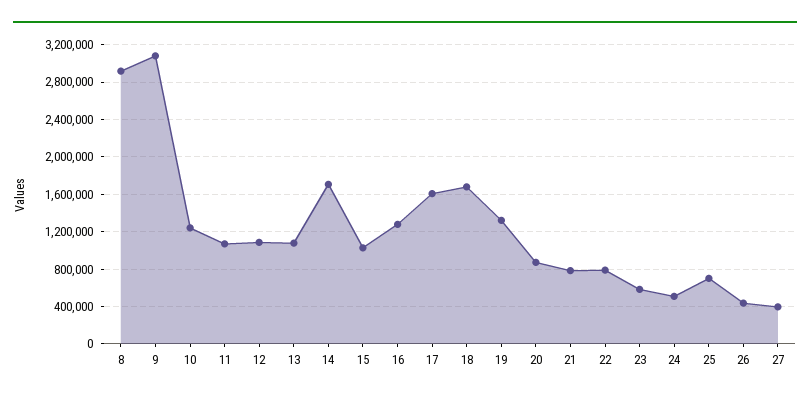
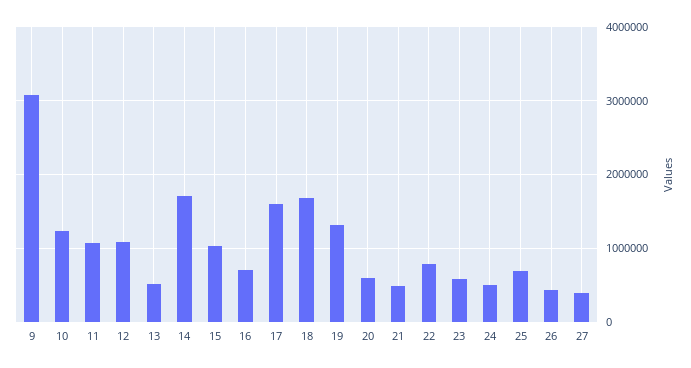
8: 2900000 -> none
13: 1100000 -> 500000
16: 1300000 -> 700000
20: 900000 -> 600000
21: 800000 -> 500000

